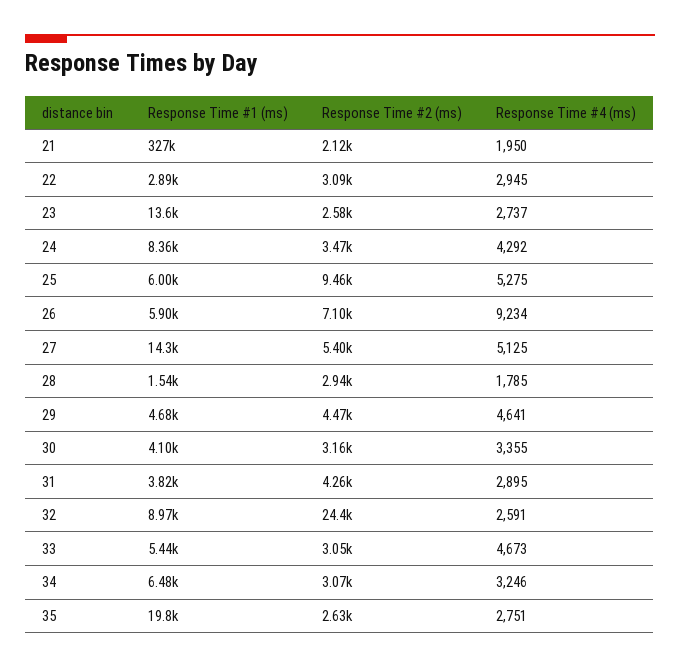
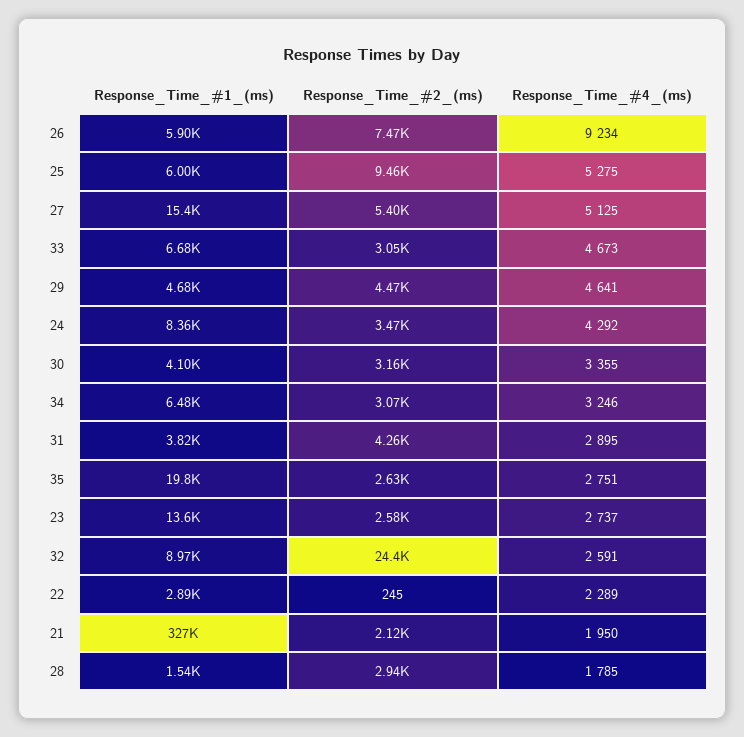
Response Time #2 (ms), 22: 3090 -> 245
Response Time #4 (ms), 22: 2945 -> 2289
Response Time #2 (ms), 26: 7100 -> 7470
Response Time #1 (ms), 27: 14300 -> 15400
Response Time #1 (ms), 33: 5440 -> 6680

